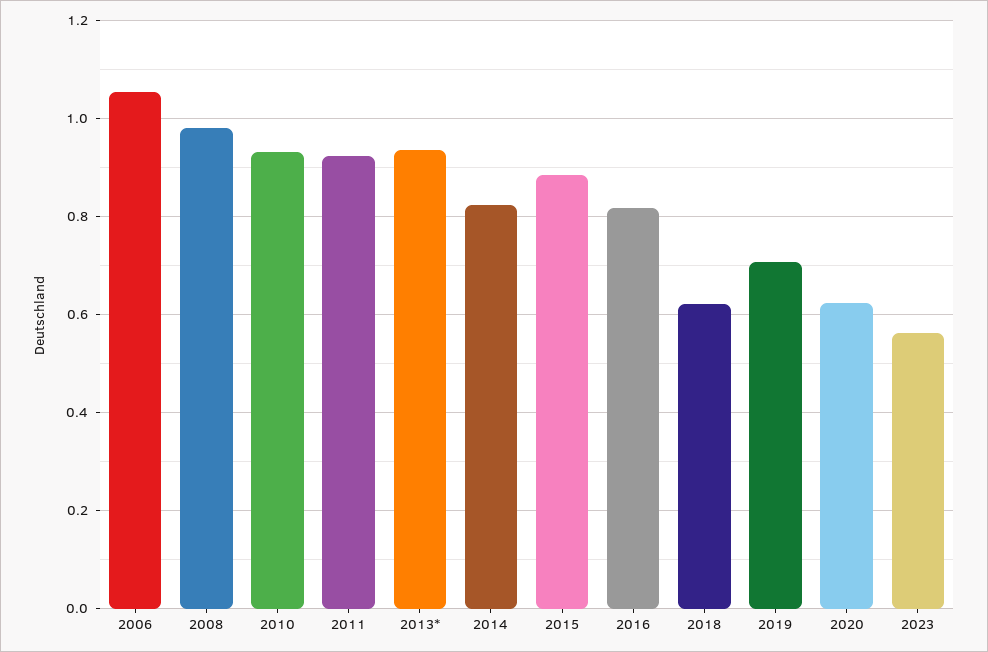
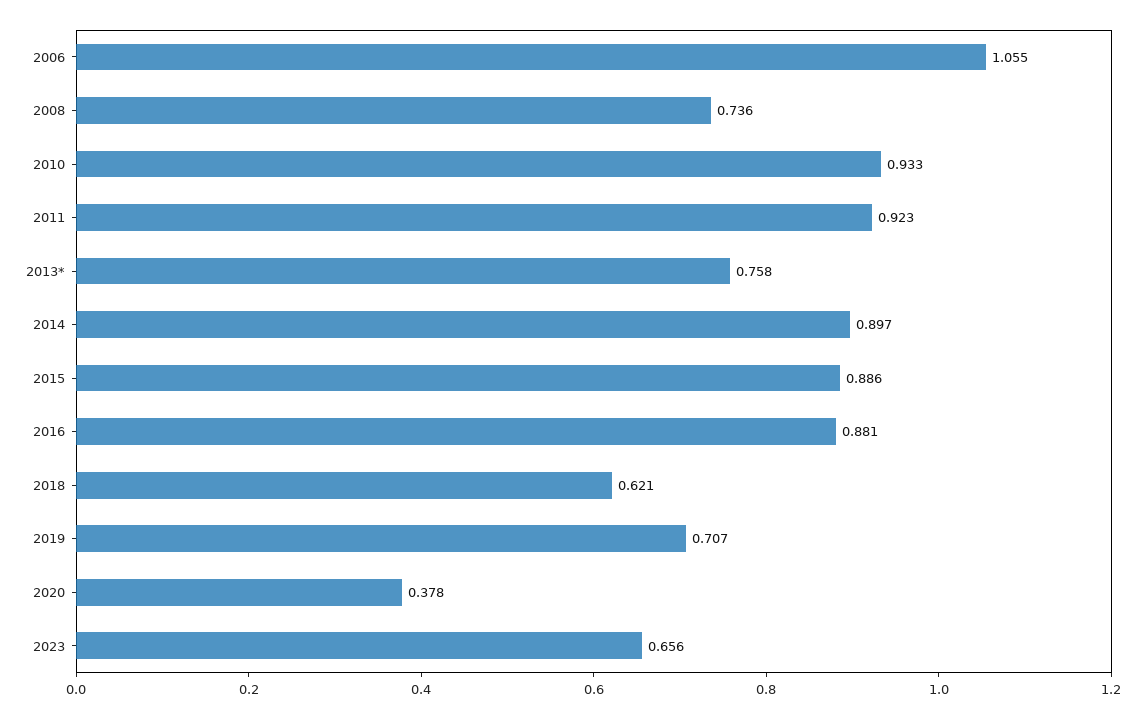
2008: 0.98 -> 0.736
2013*: 0.94 -> 0.758
2014: 0.82 -> 0.897
2016: 0.82 -> 0.881
2020: 0.62 -> 0.378
2023: 0.56 -> 0.656

